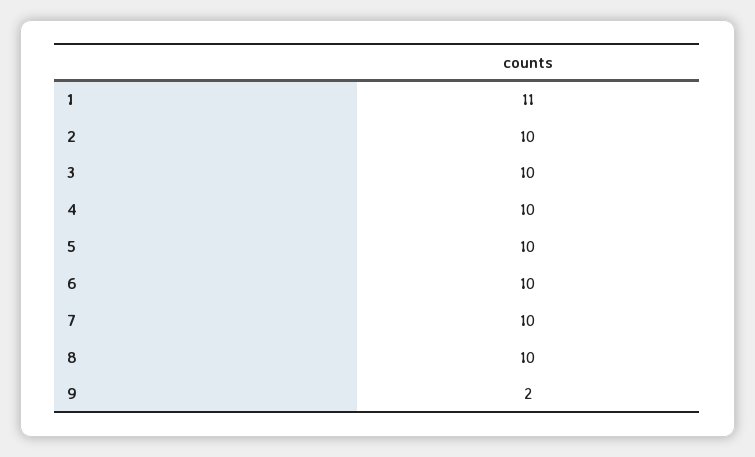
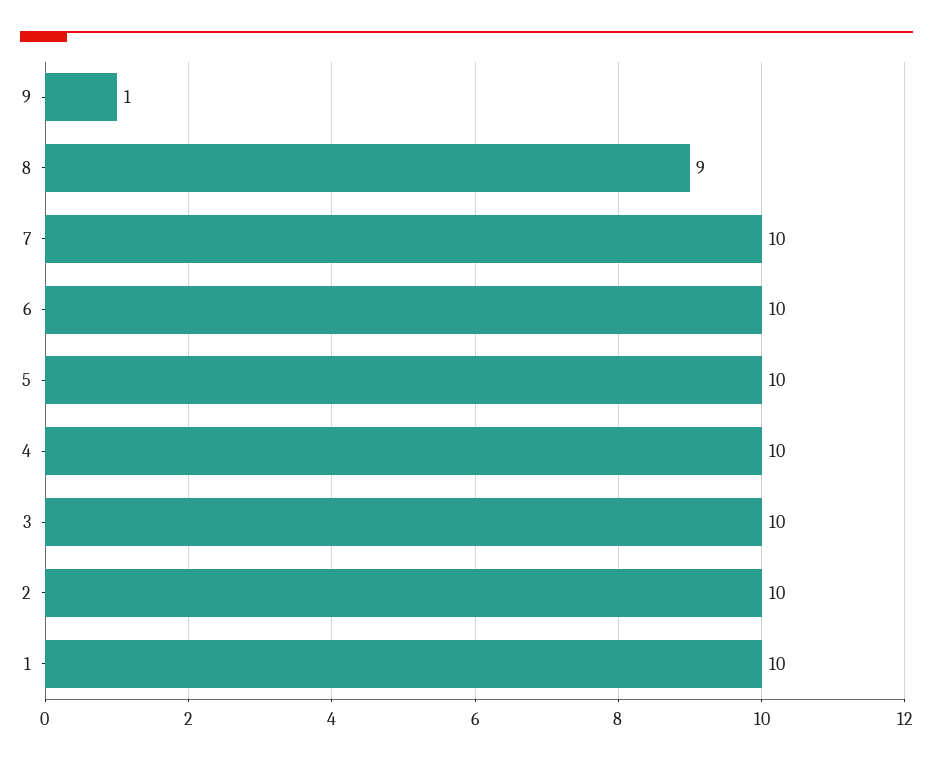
1: 11 -> 10
8: 10 -> 9
9: 2 -> 1

